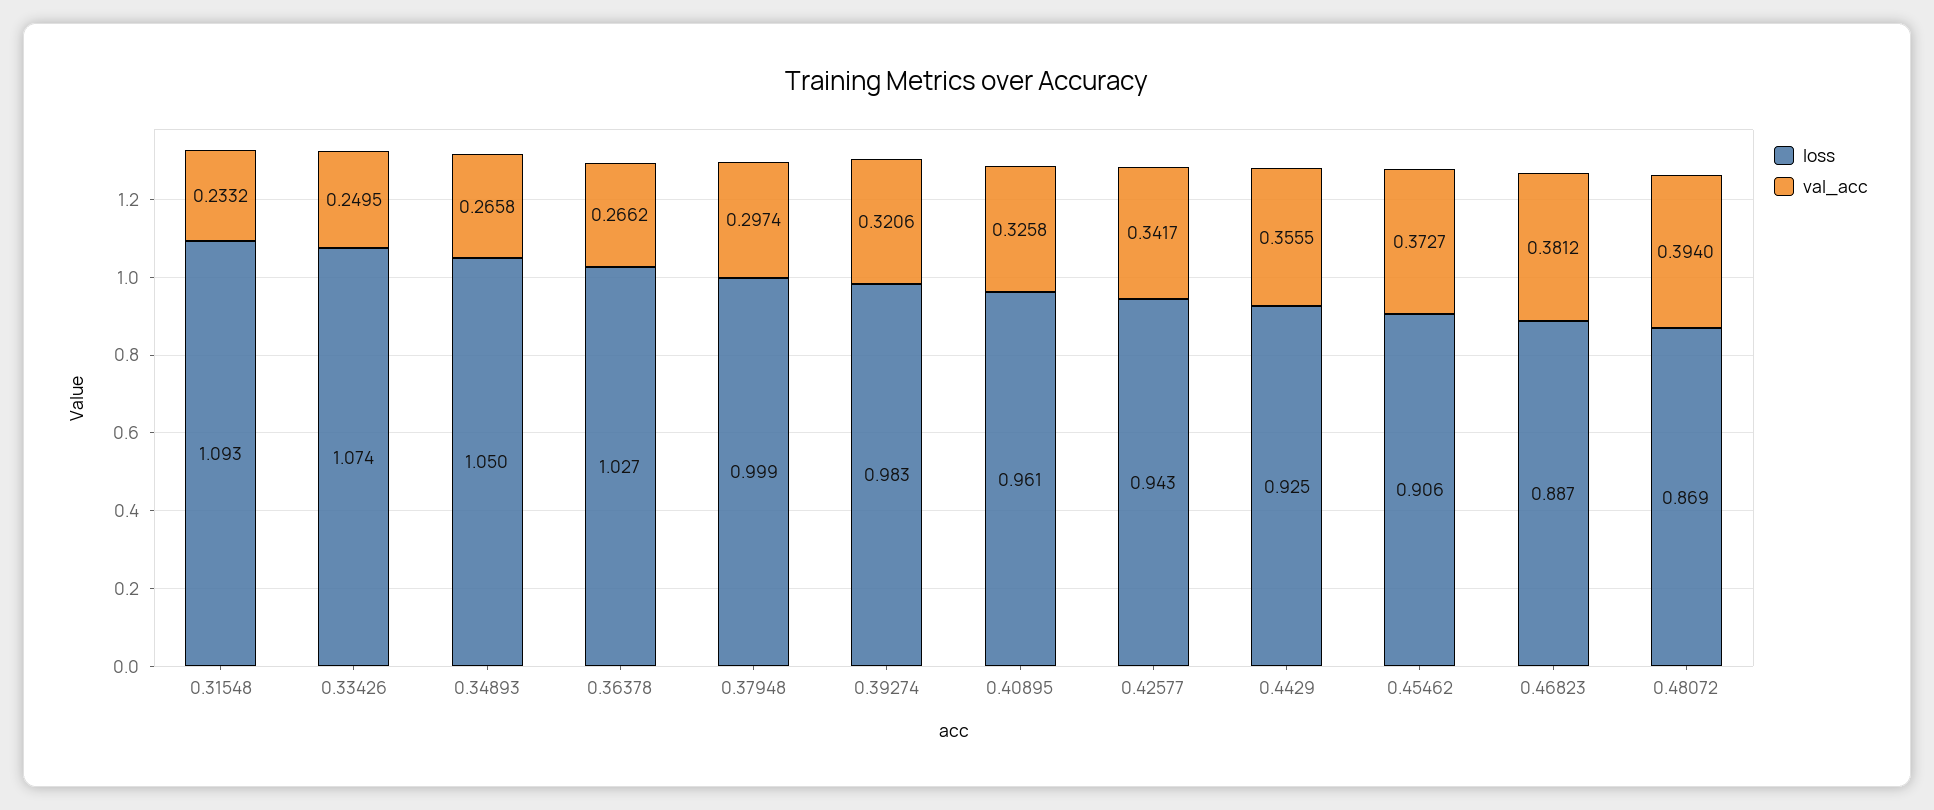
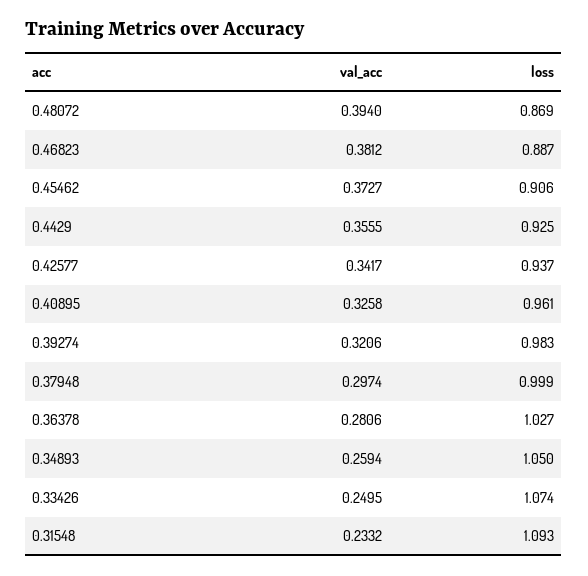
val_acc, 0.34893: 0.2658 -> 0.2594
val_acc, 0.36378: 0.2662 -> 0.2806
loss, 0.42577: 0.943 -> 0.937

